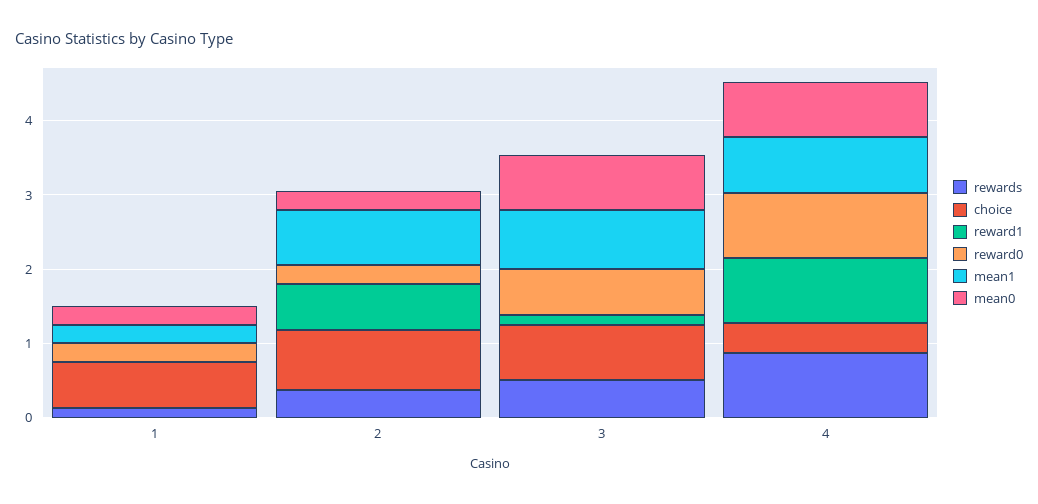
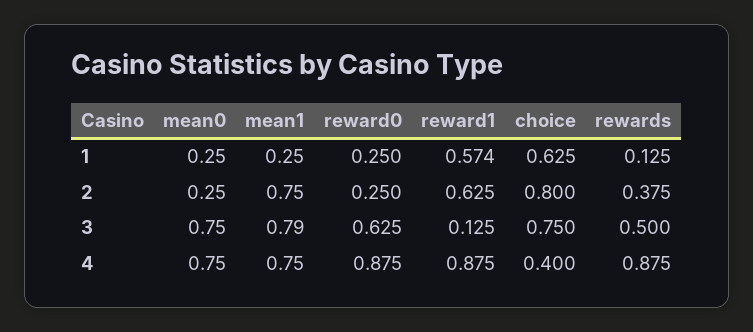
reward1, 1: 0 -> 0.574

